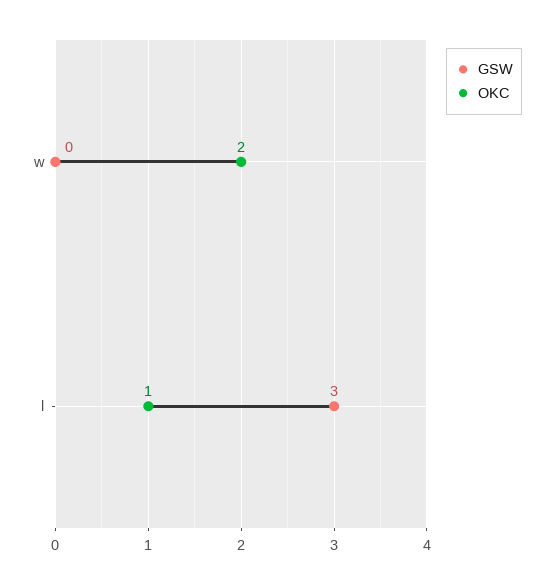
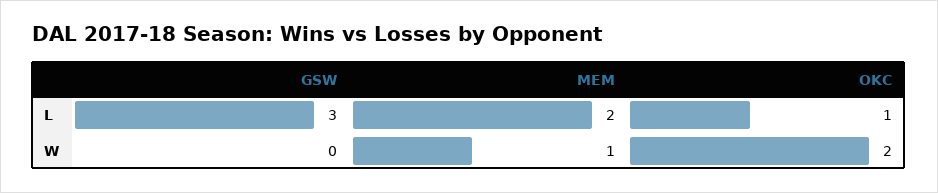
MEM, l: none -> 2
MEM, w: none -> 1

